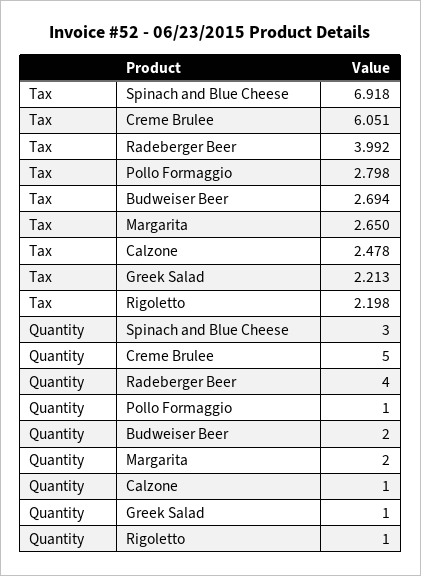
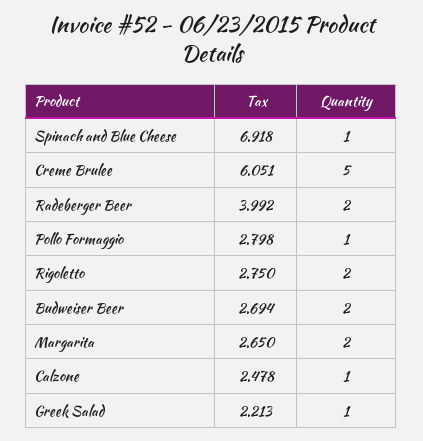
Tax, Rigoletto: 2.198 -> 2.75
Quantity, Spinach and Blue Cheese: 3 -> 1
Quantity, Radeberger Beer: 4 -> 2
Quantity, Rigoletto: 1 -> 2

